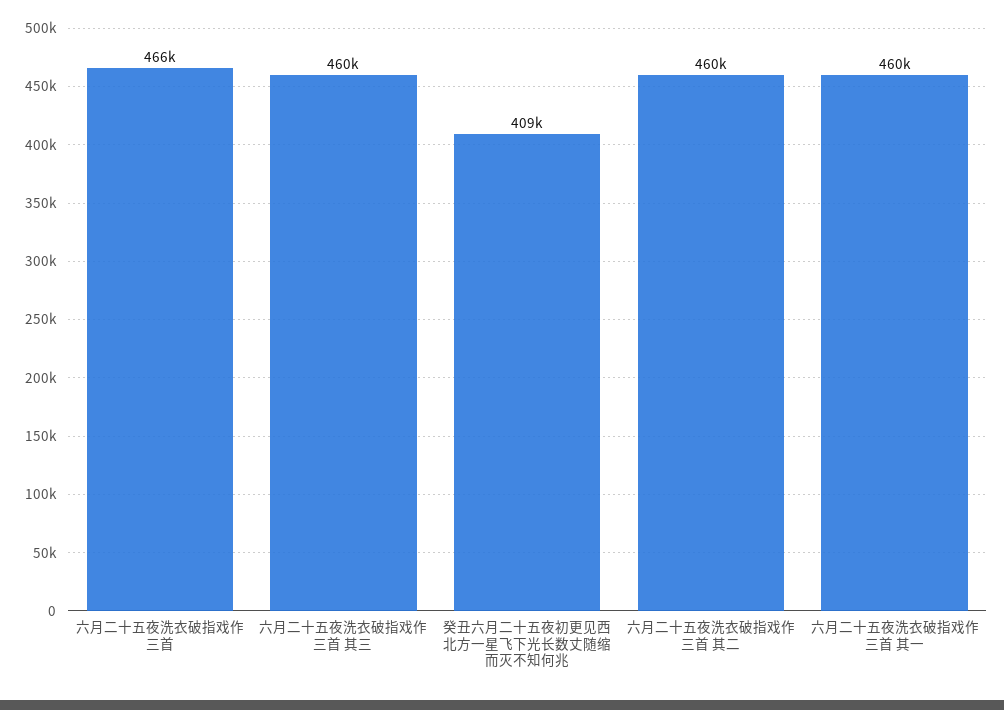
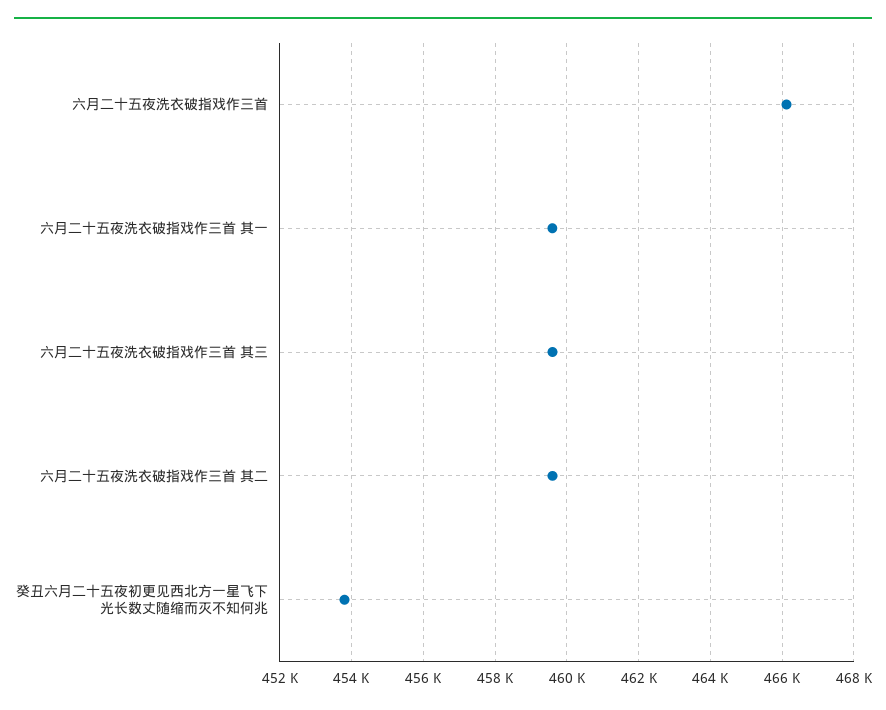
癸丑六月二十五夜初更见西北方一星飞下光长数丈随缩而灭不知何兆: 409000 -> 453800

